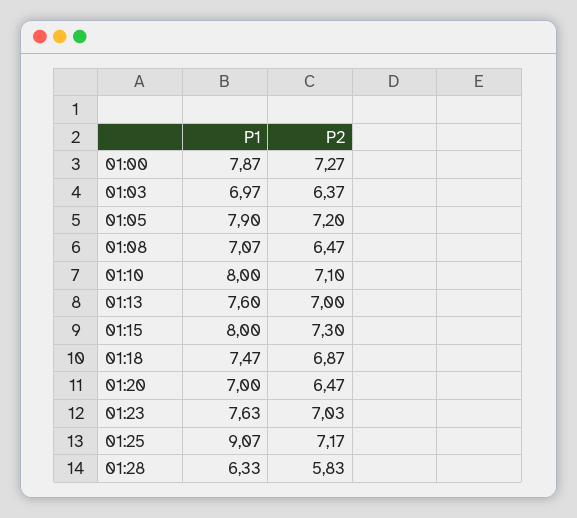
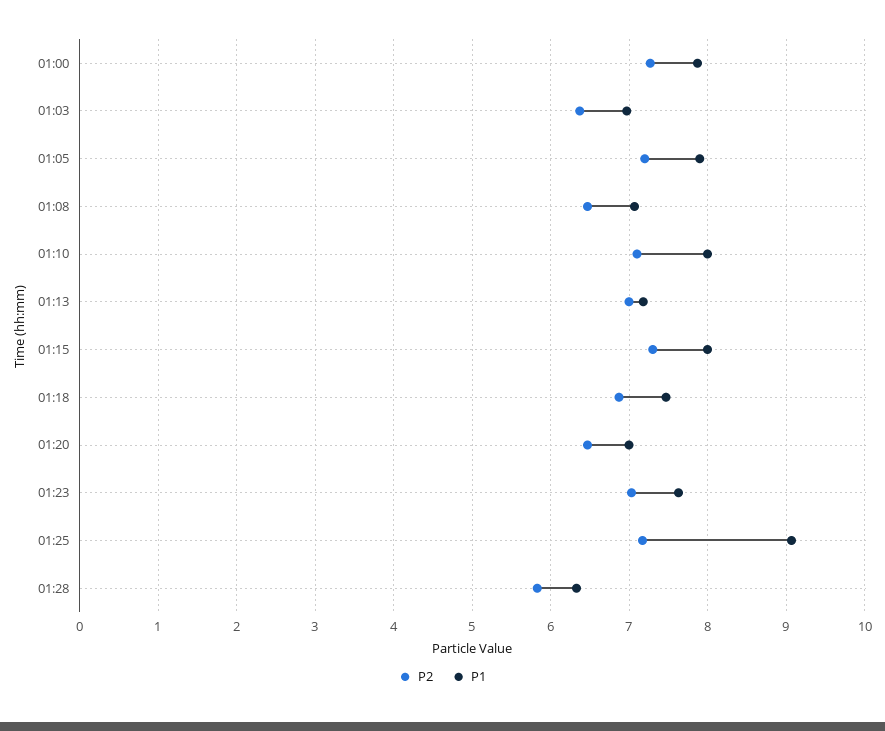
P1, 01:13: 7.6 -> 7.2

